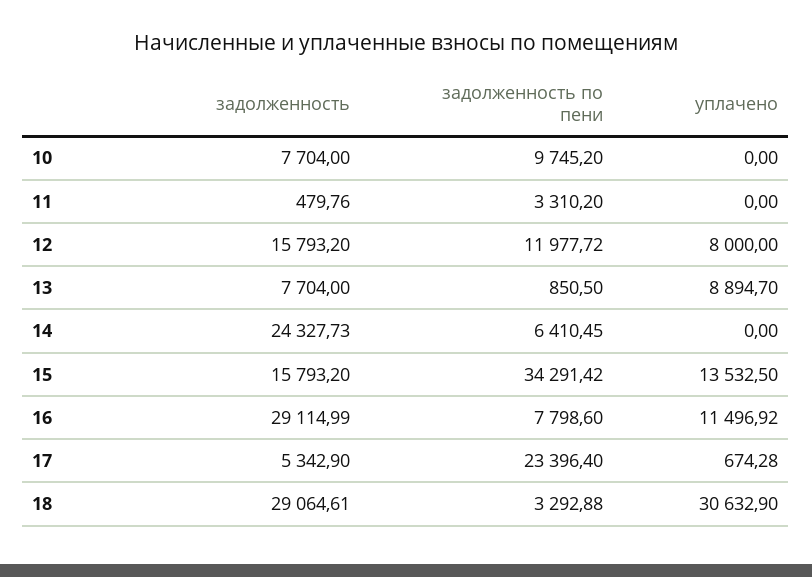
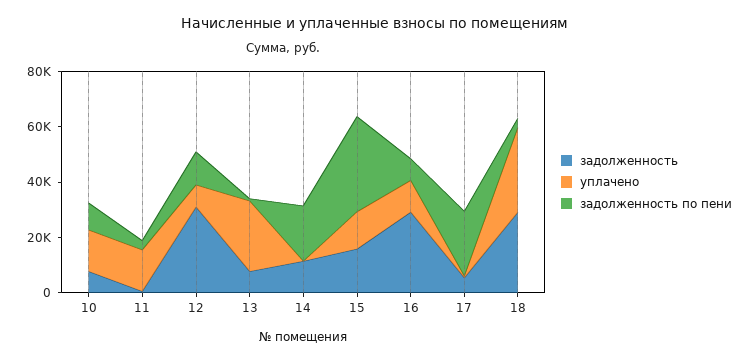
уплачено, 10: 0 -> 15000
уплачено, 11: 0 -> 15000
задолженность, 12: 15793.2 -> 30000
уплачено, 13: 8894.7 -> 25000
задолженность, 14: 24327.73 -> 10000
задолженность по пени, 14: 6410.45 -> 20000

